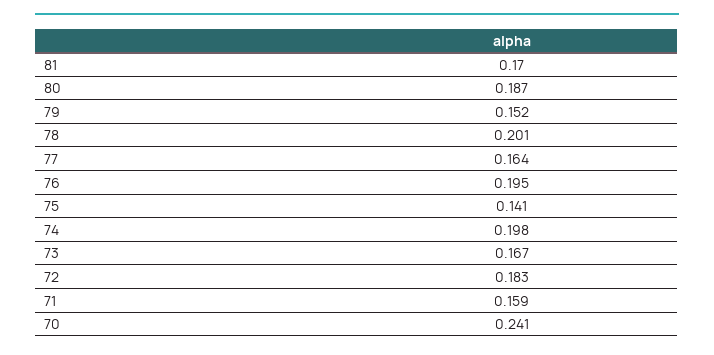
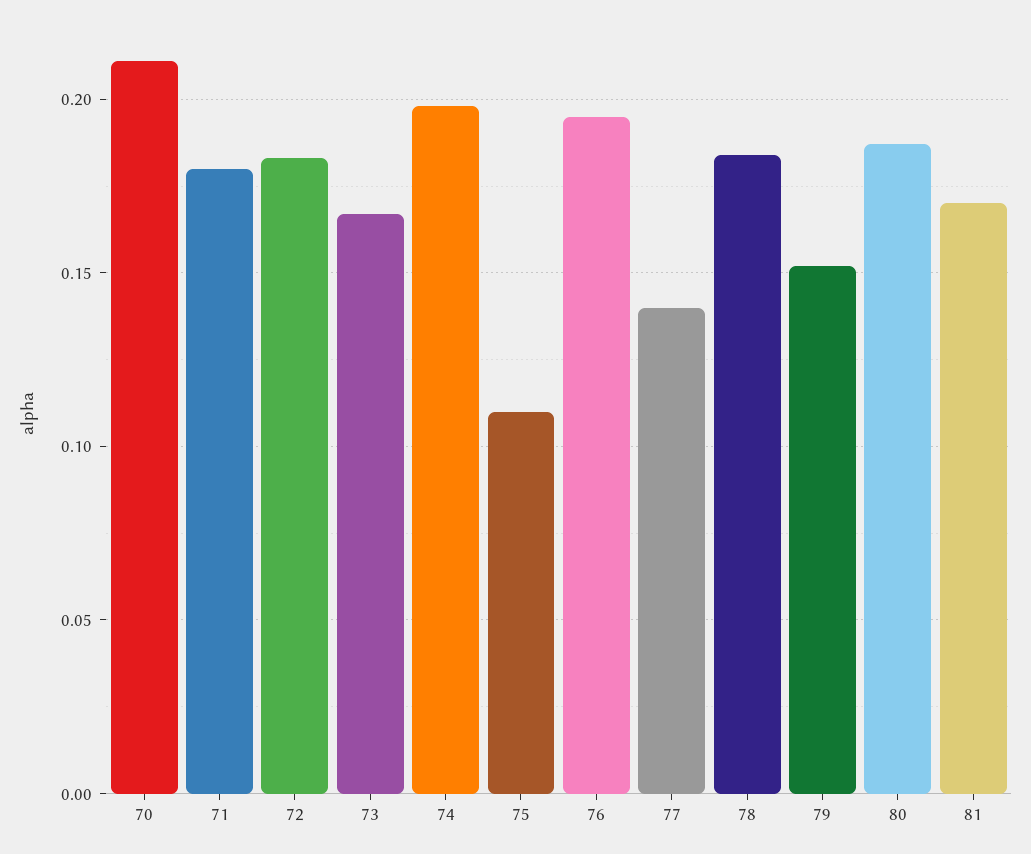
78: 0.201 -> 0.185
77: 0.164 -> 0.14
75: 0.141 -> 0.11
71: 0.159 -> 0.18
70: 0.241 -> 0.21

